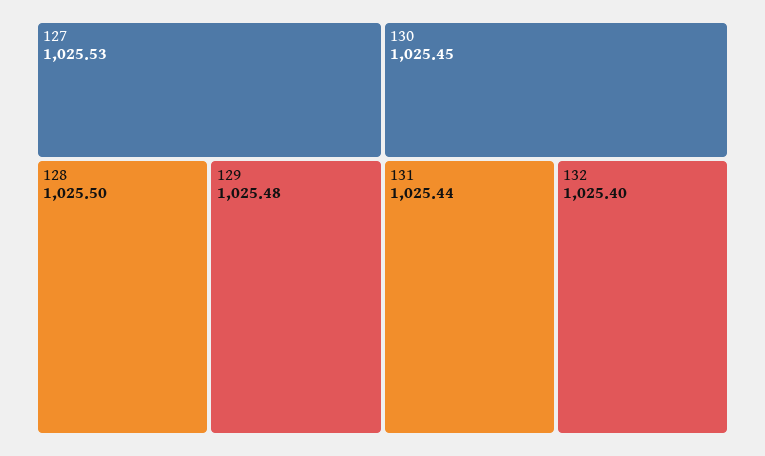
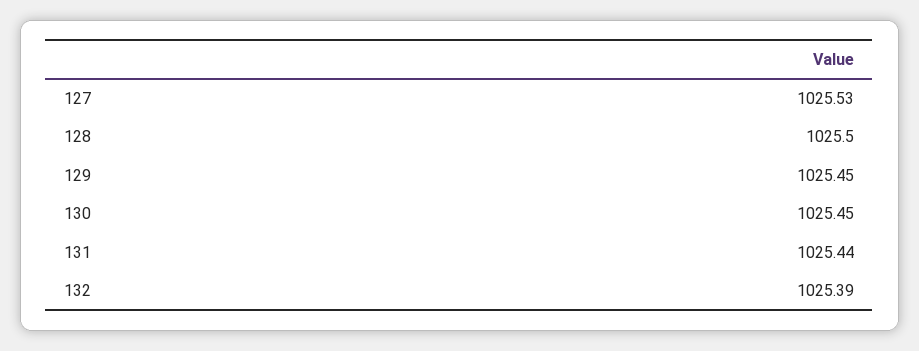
129: 1025.48 -> 1025.45
132: 1025.4 -> 1025.39

